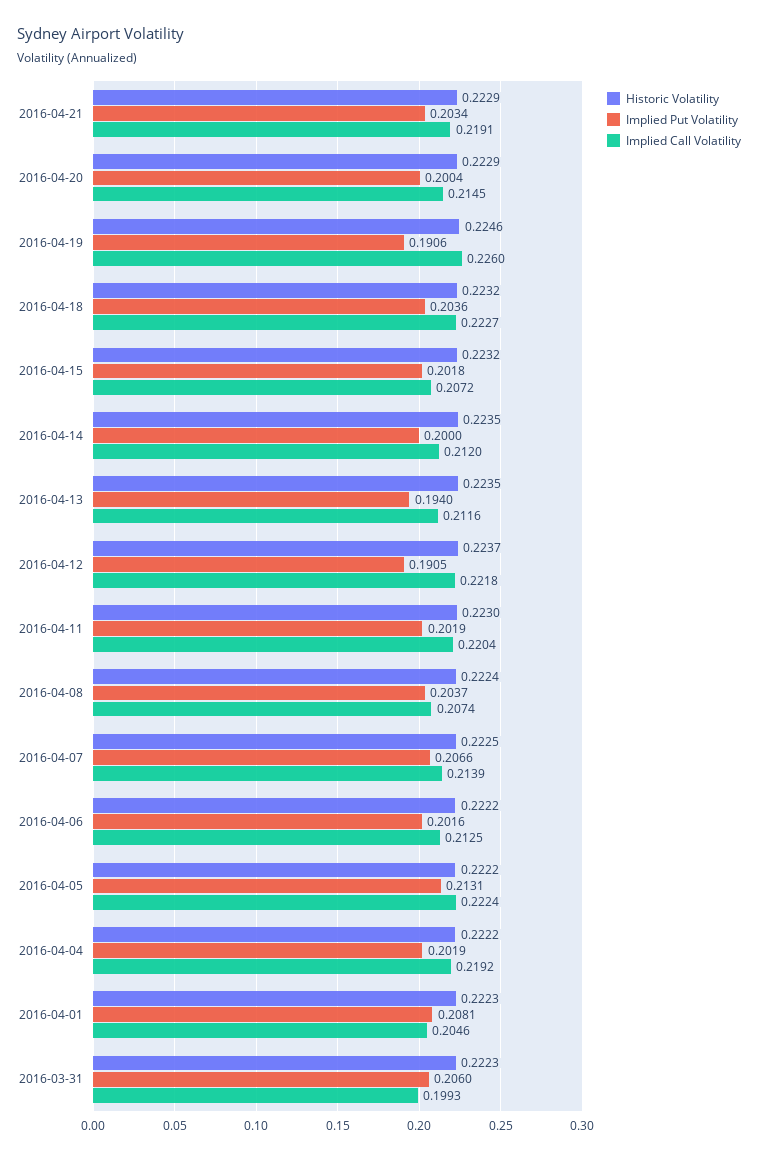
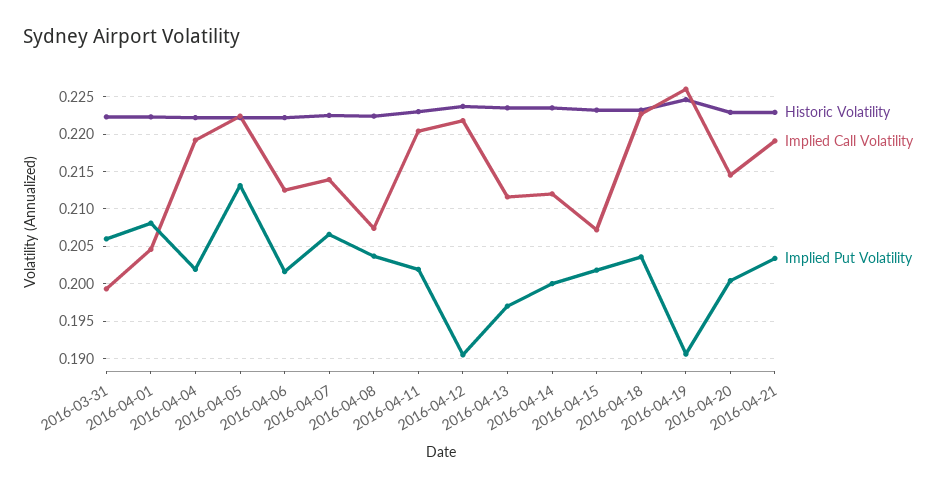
Implied Put Volatility, 2016-04-13: 0.194 -> 0.197

